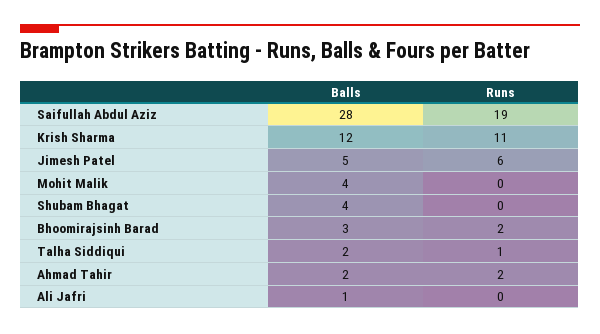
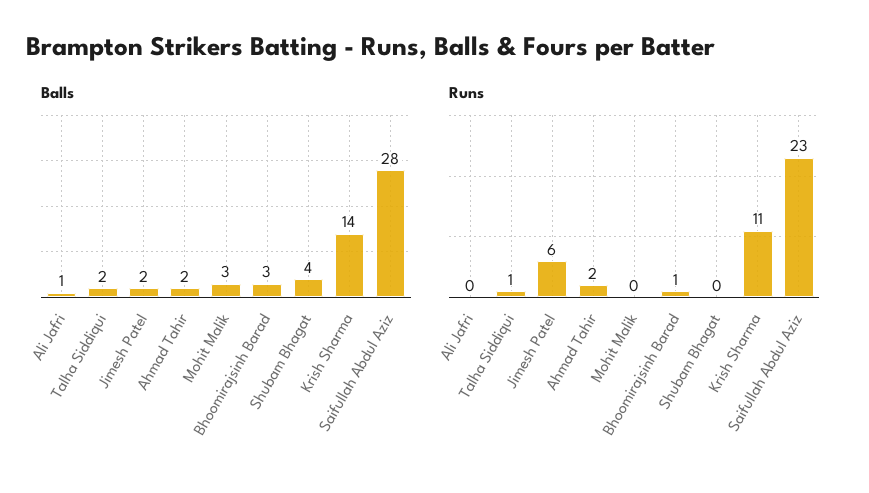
Runs, Saifullah Abdul Aziz: 19 -> 23
Balls, Krish Sharma: 12 -> 14
Balls, Jimesh Patel: 5 -> 2
Balls, Mohit Malik: 4 -> 3
Runs, Bhoomirajsinh Barad: 2 -> 1

